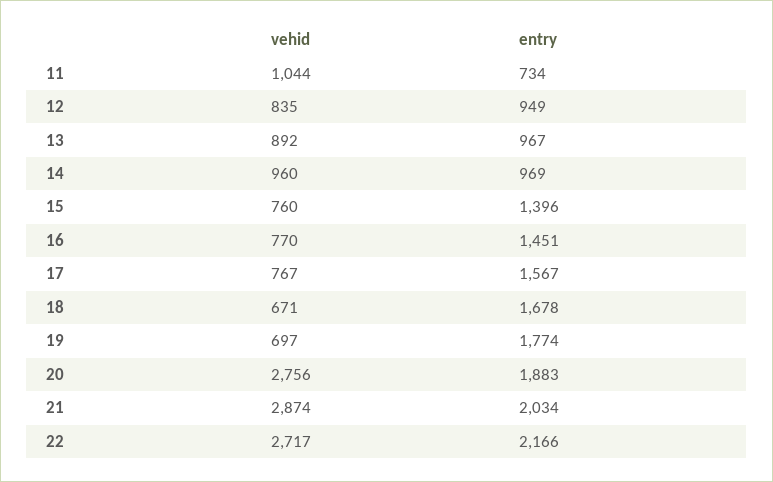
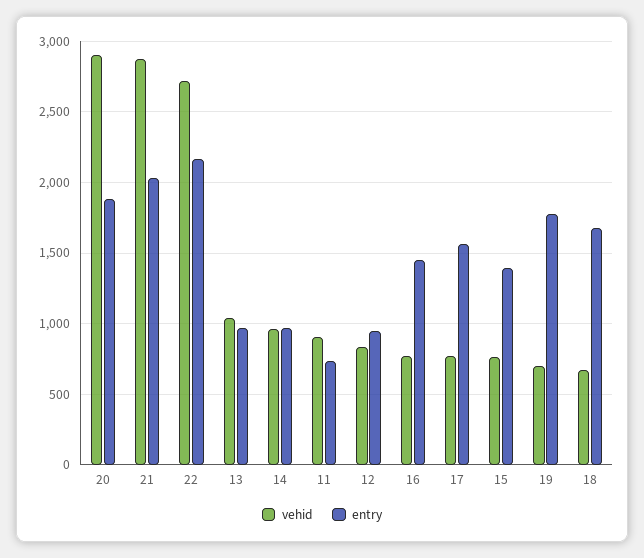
vehid, 11: 1044 -> 900
vehid, 13: 892 -> 1050
vehid, 20: 2756 -> 2900

